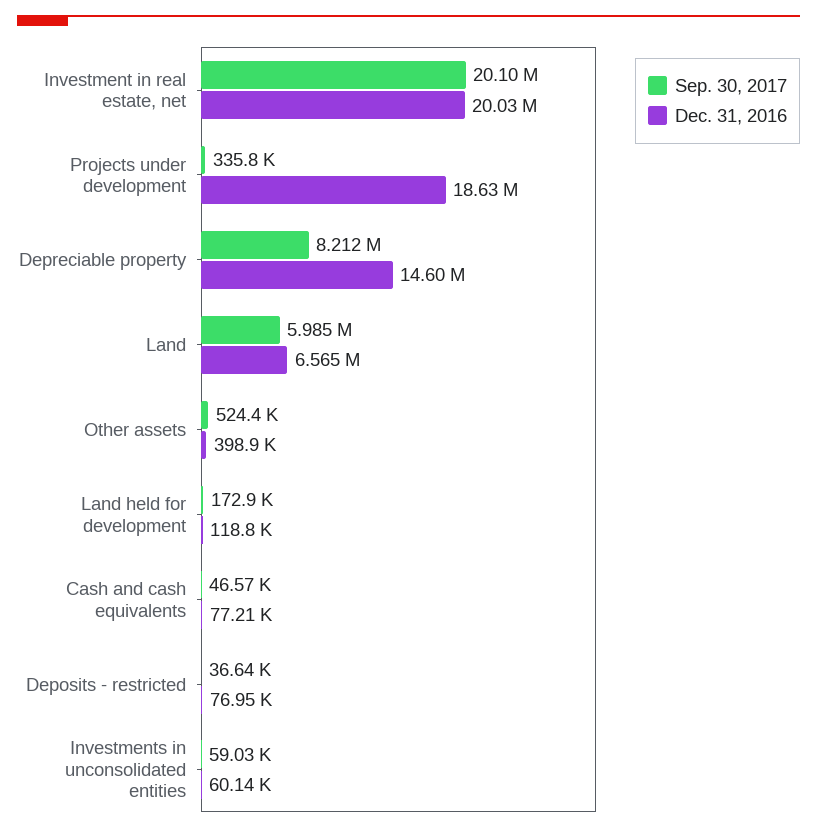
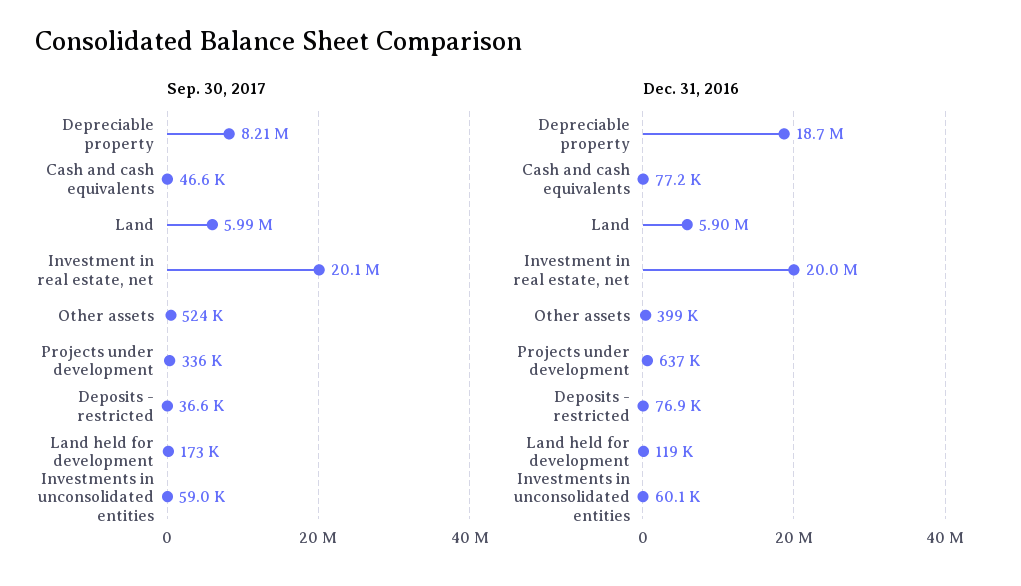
Dec. 31, 2016, Projects under development: 18630000 -> 637000
Dec. 31, 2016, Depreciable property: 14600000 -> 18700000
Dec. 31, 2016, Land: 6565000 -> 5900000

